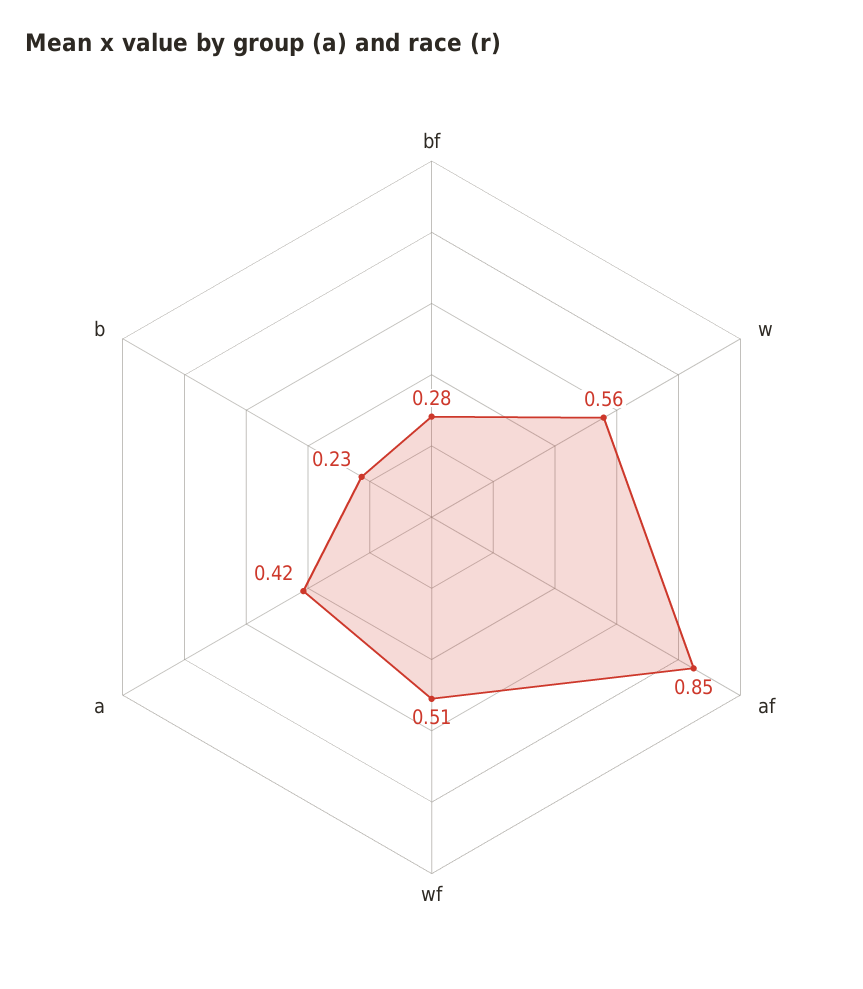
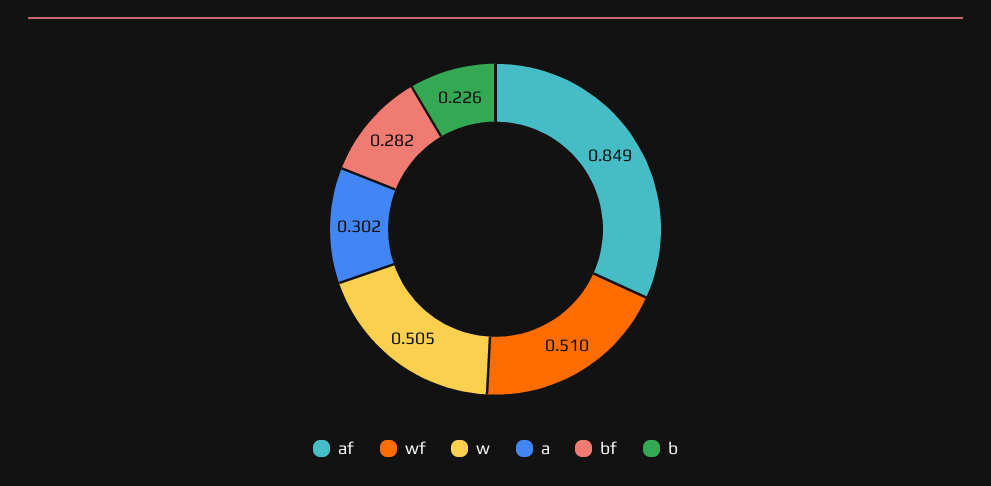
w: 0.56 -> 0.505
a: 0.42 -> 0.302

